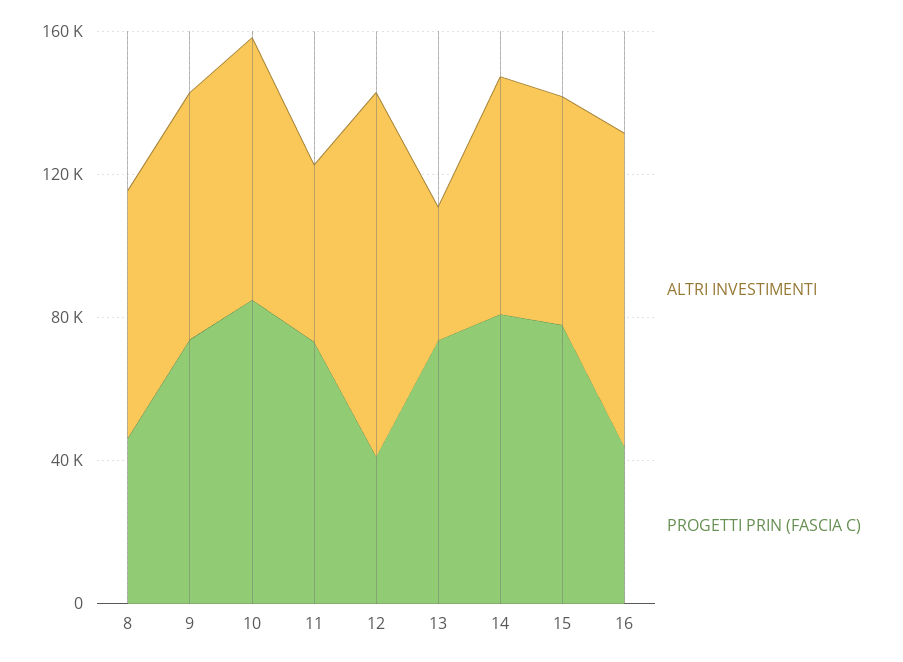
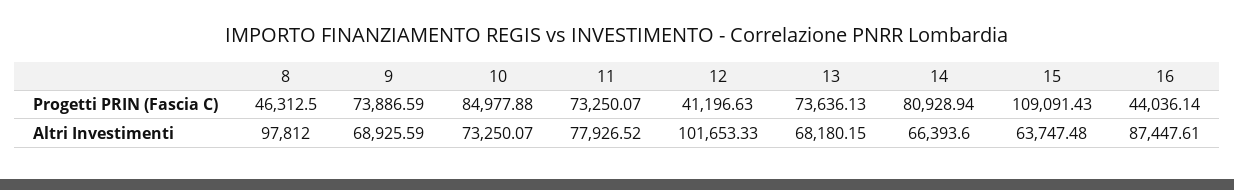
ALTRI INVESTIMENTI, 8: 70000 -> 97812
ALTRI INVESTIMENTI, 11: 50000 -> 77926.52
ALTRI INVESTIMENTI, 13: 40000 -> 68180.15
PROGETTI PRIN (FASCIA C), 15: 80000 -> 109091.43

